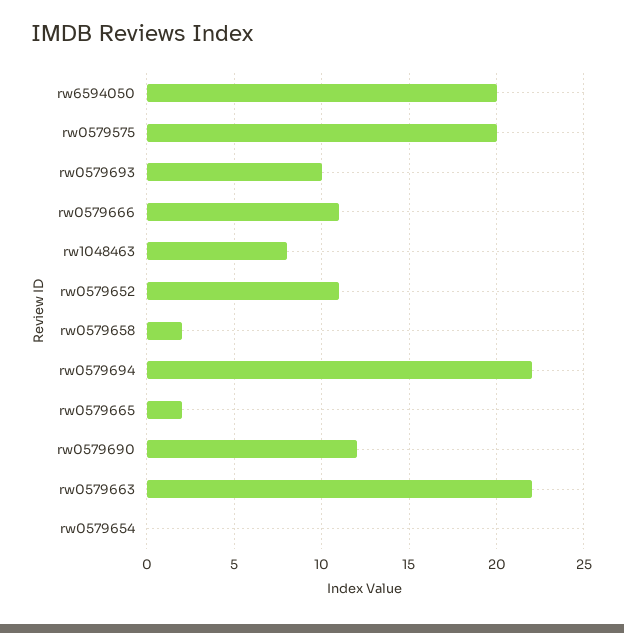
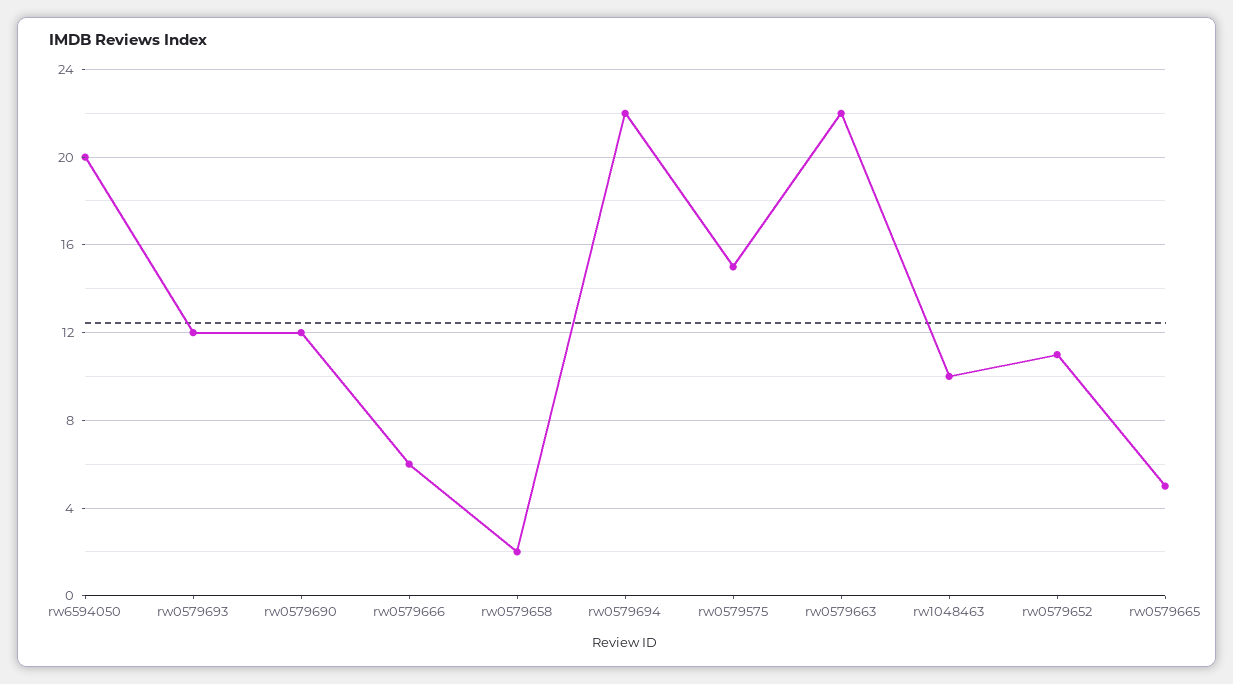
rw0579575: 20 -> 15
rw0579693: 10 -> 12
rw0579666: 11 -> 6
rw1048463: 8 -> 10
rw0579665: 2 -> 5
rw0579654: 0 -> none

